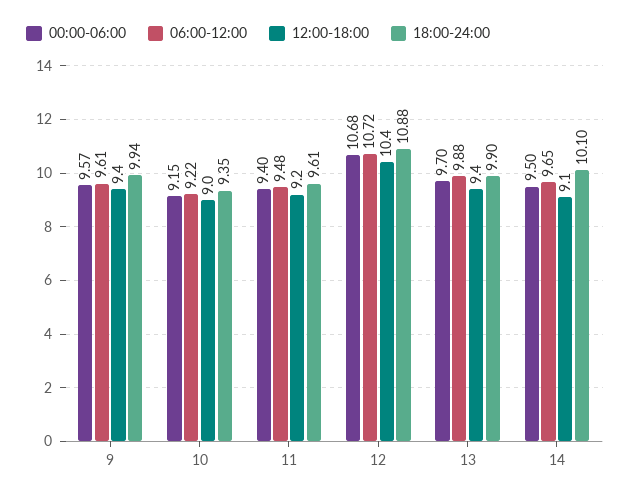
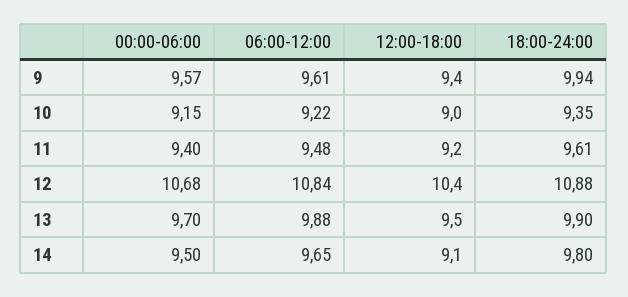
06:00-12:00, 12: 10.72 -> 10.84
12:00-18:00, 13: 9.4 -> 9.5
18:00-24:00, 14: 10.1 -> 9.8

